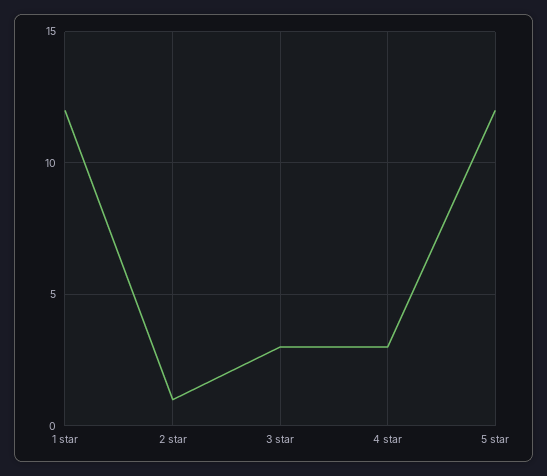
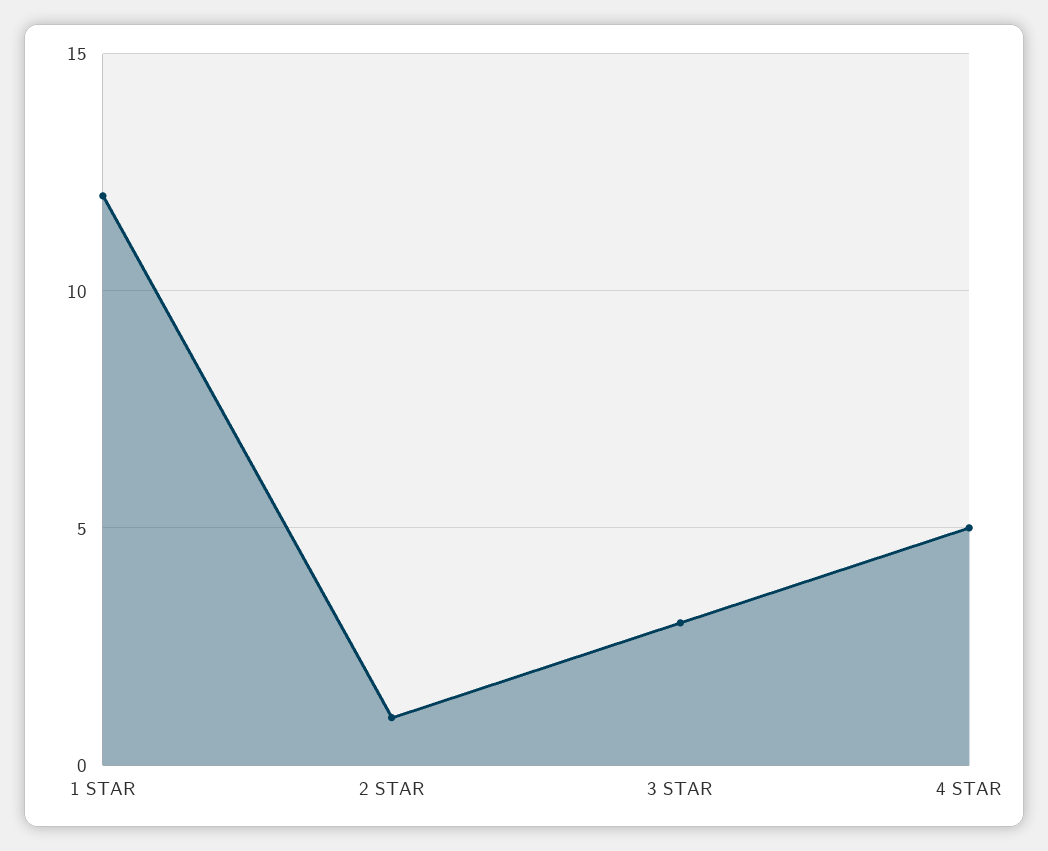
4 star: 3 -> 5
5 star: 12 -> none

